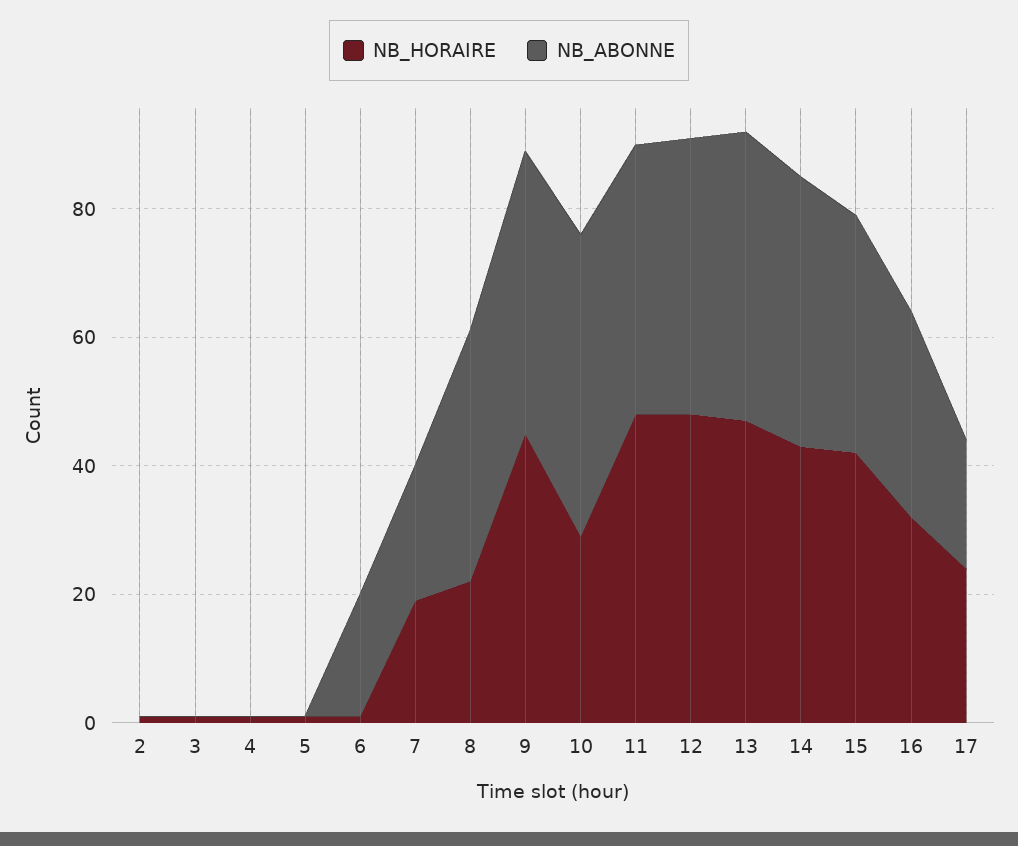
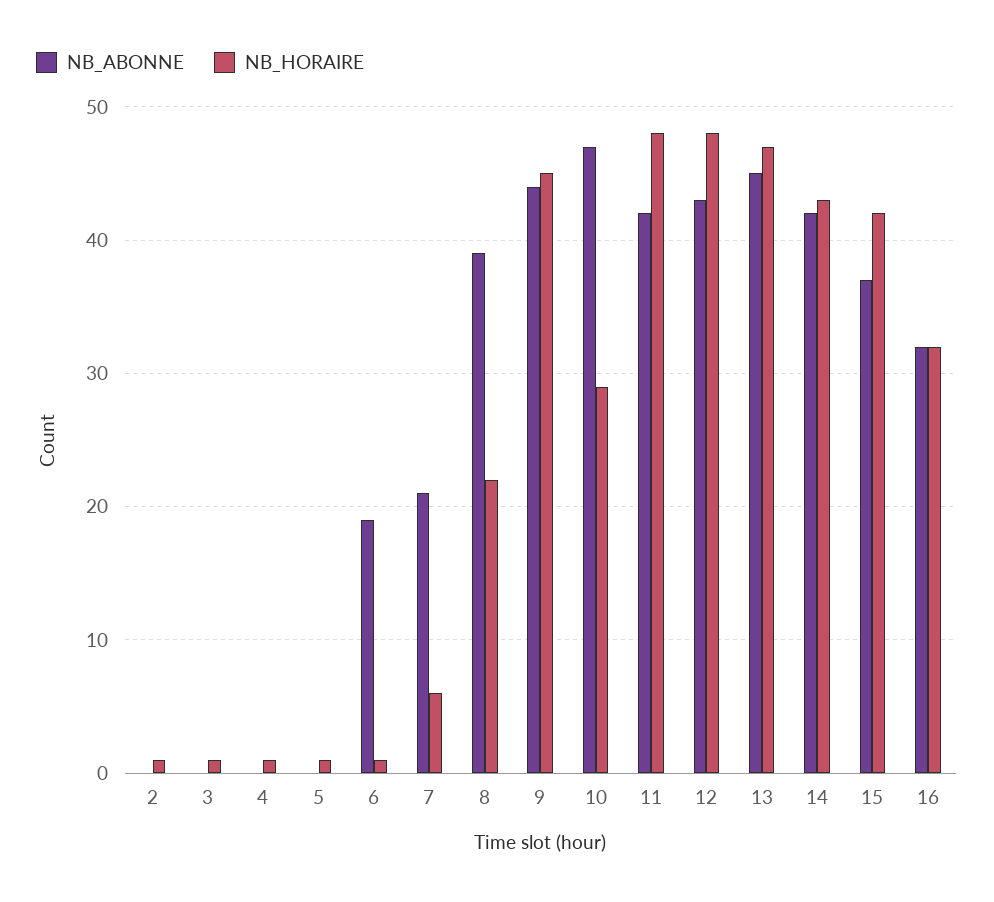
NB_HORAIRE, 7: 20 -> 6
NB_HORAIRE, 17: 25 -> none
NB_ABONNE, 17: 20 -> none

